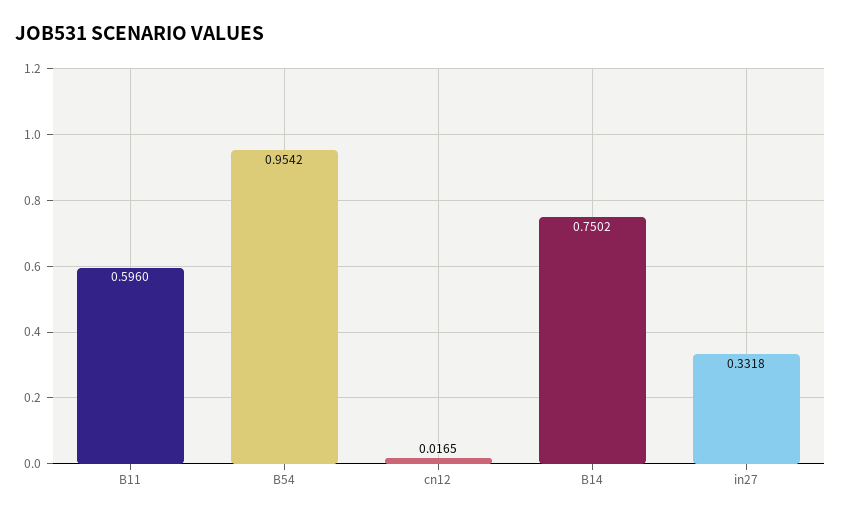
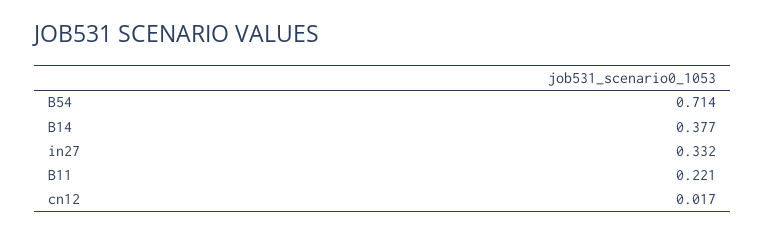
B11: 0.596 -> 0.221
B54: 0.9542 -> 0.714
B14: 0.7502 -> 0.377

